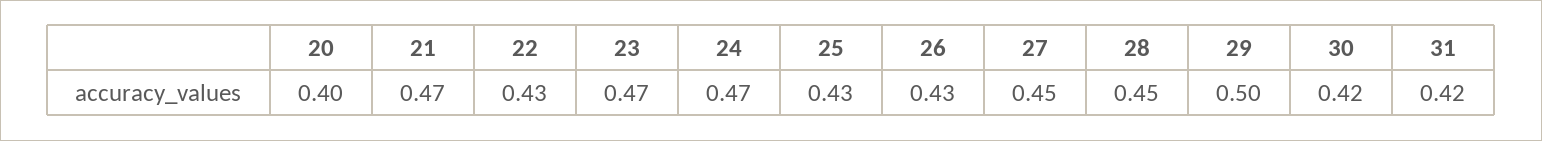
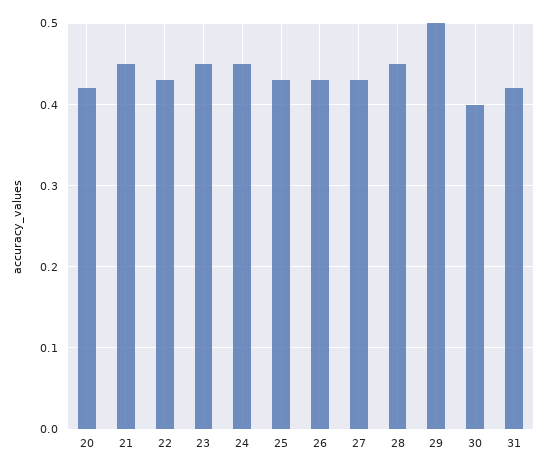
20: 0.4 -> 0.42
21: 0.47 -> 0.45
23: 0.47 -> 0.45
24: 0.47 -> 0.45
27: 0.45 -> 0.43
30: 0.42 -> 0.4

